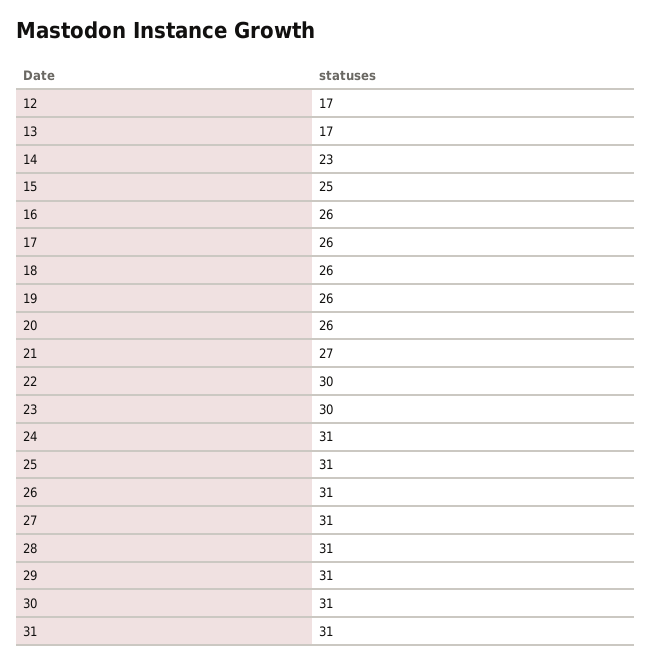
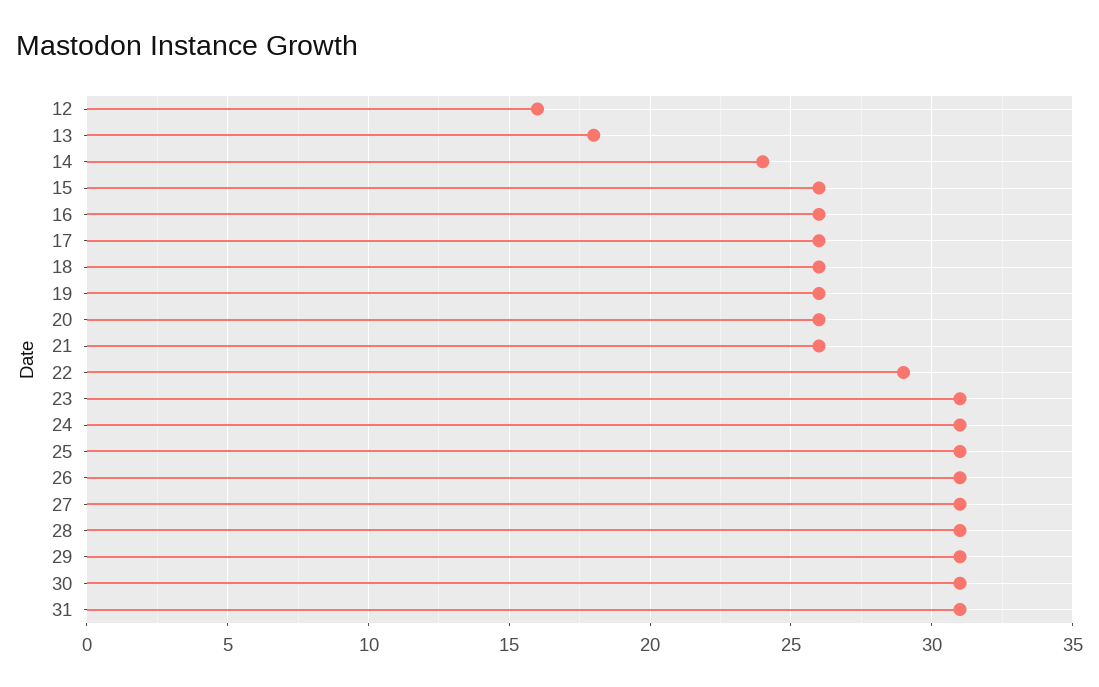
12: 17 -> 16
13: 17 -> 18
14: 23 -> 24
15: 25 -> 26
21: 27 -> 26
22: 30 -> 29
23: 30 -> 31

